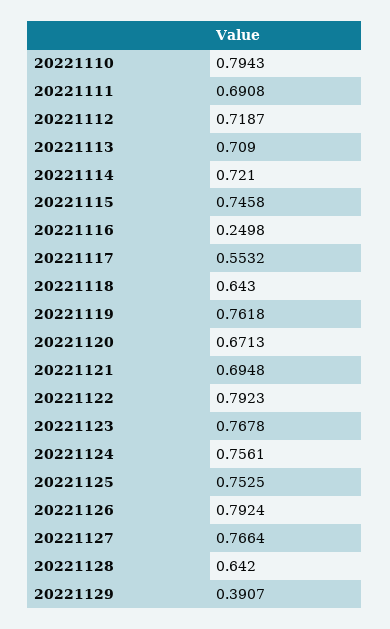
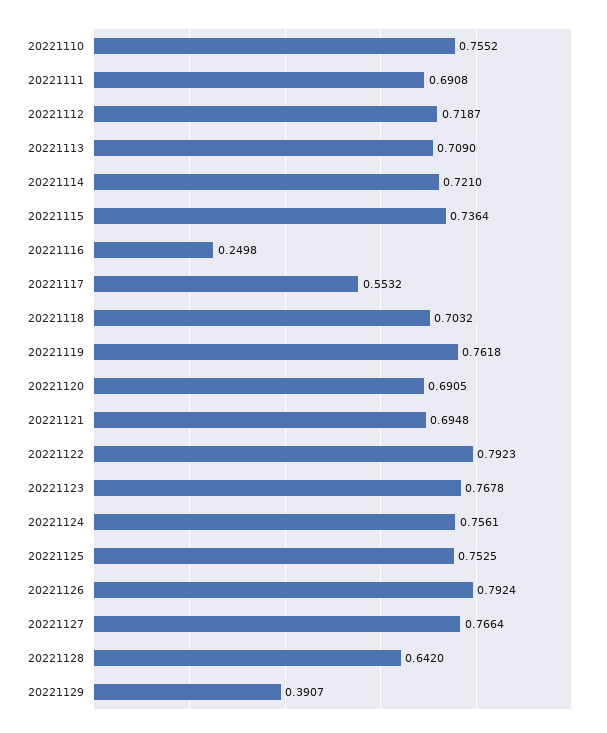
20221110: 0.7943 -> 0.7552
20221115: 0.7458 -> 0.7364
20221118: 0.643 -> 0.7032
20221120: 0.6713 -> 0.6905

